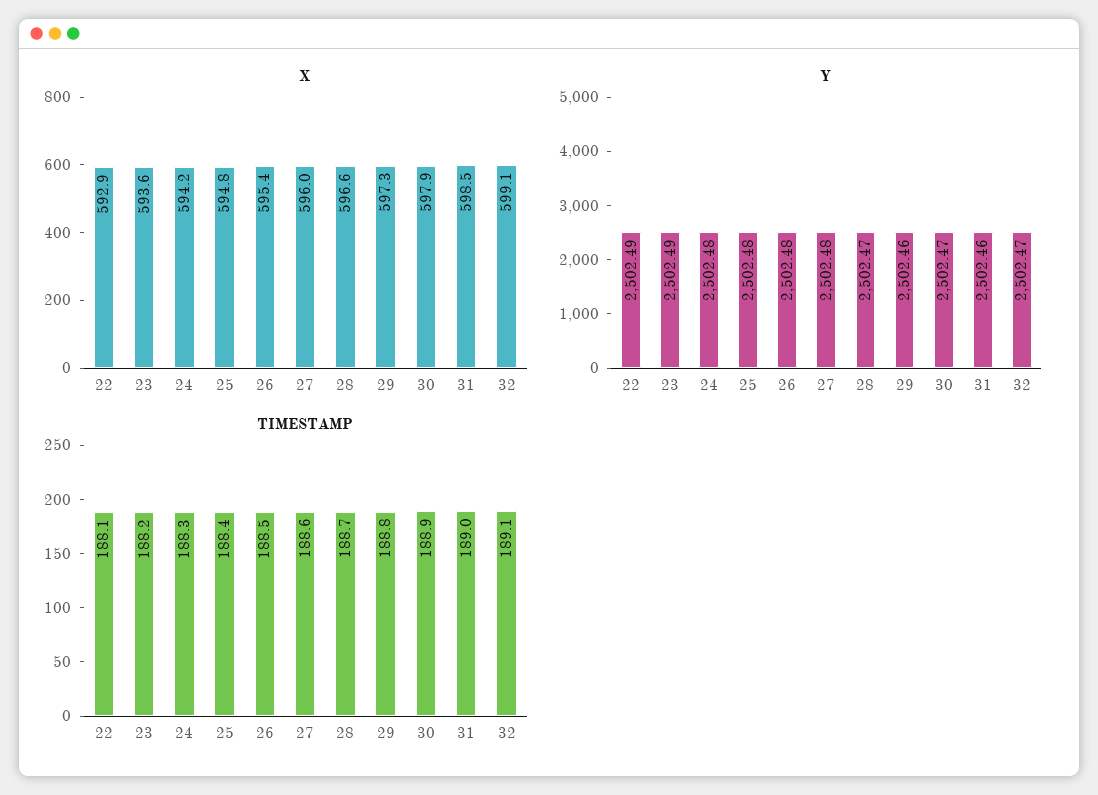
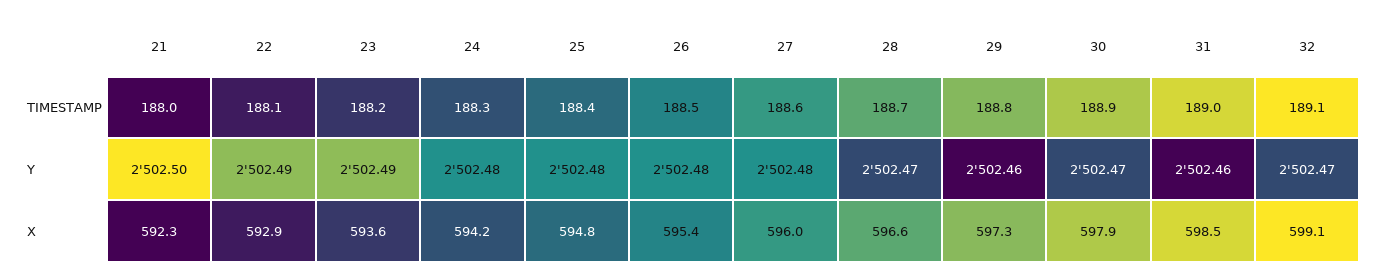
TIMESTAMP, 21: none -> 188
Y, 21: none -> 2502.5
X, 21: none -> 592.3

